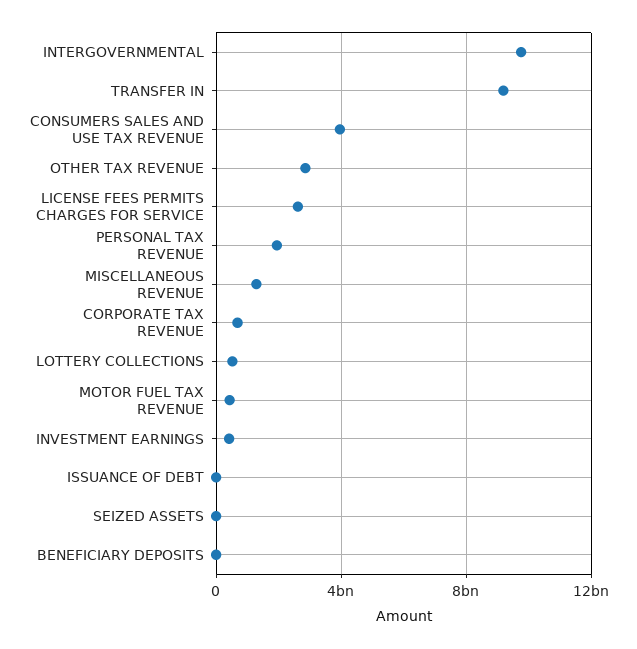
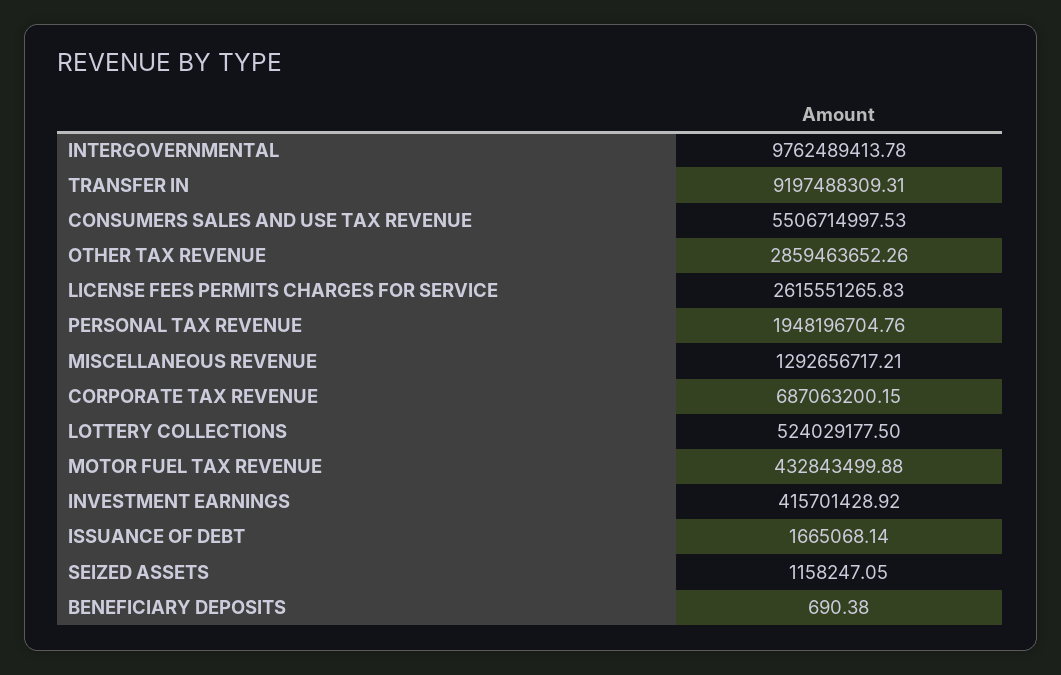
CONSUMERS SALES AND USE TAX REVENUE: 4000000000 -> 5506714997.53

